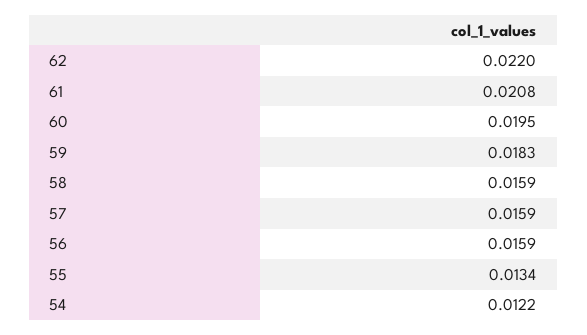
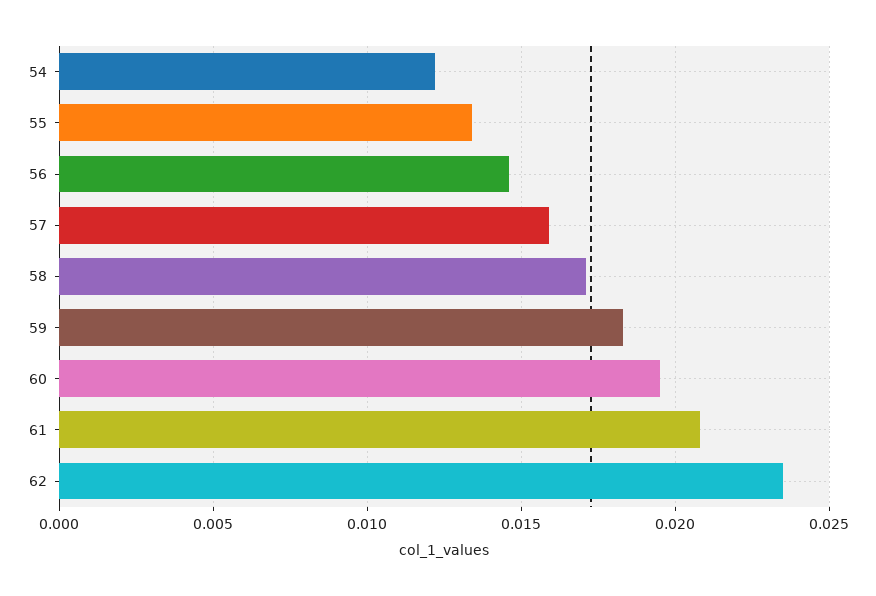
62: 0.022 -> 0.0235
58: 0.0159 -> 0.017
56: 0.0159 -> 0.0145

